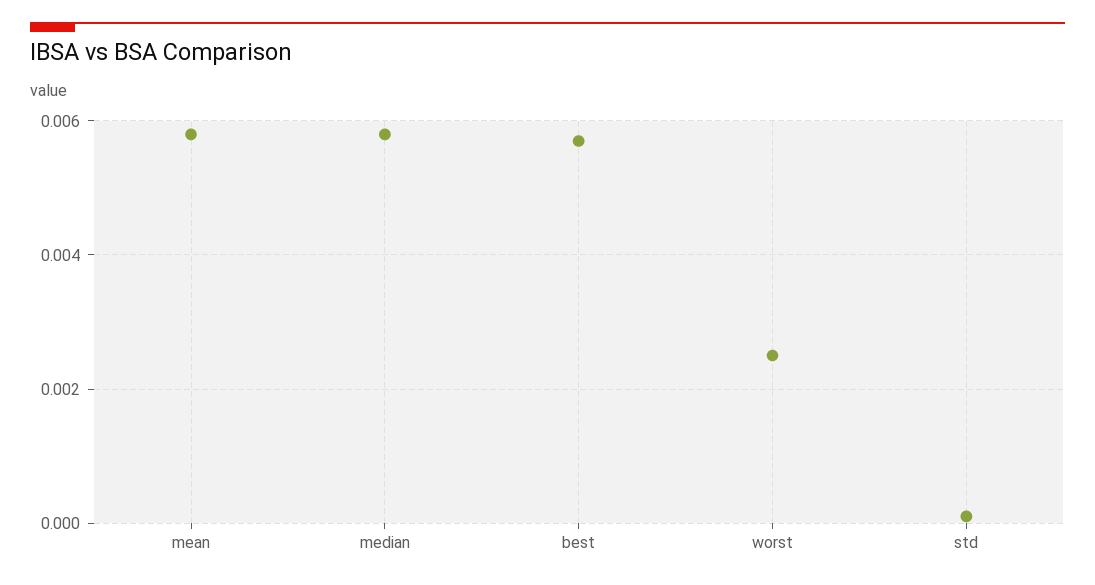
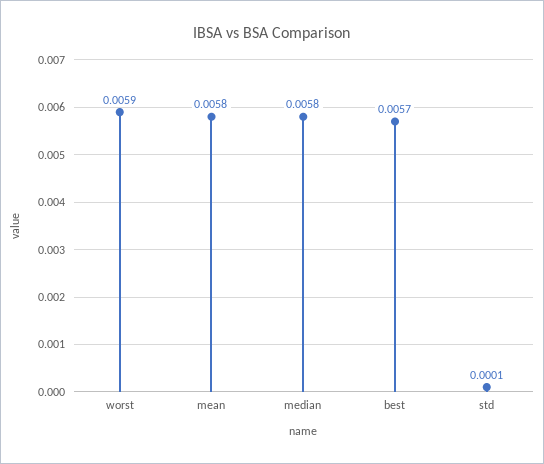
worst: 0.0025 -> 0.0059

